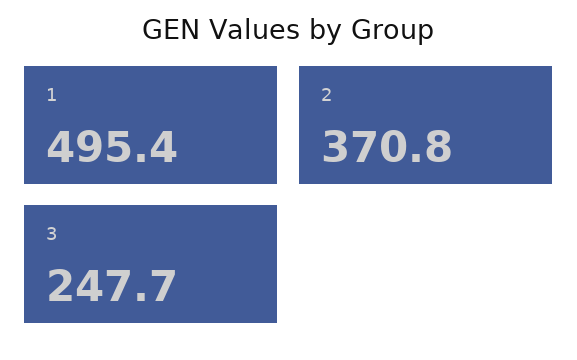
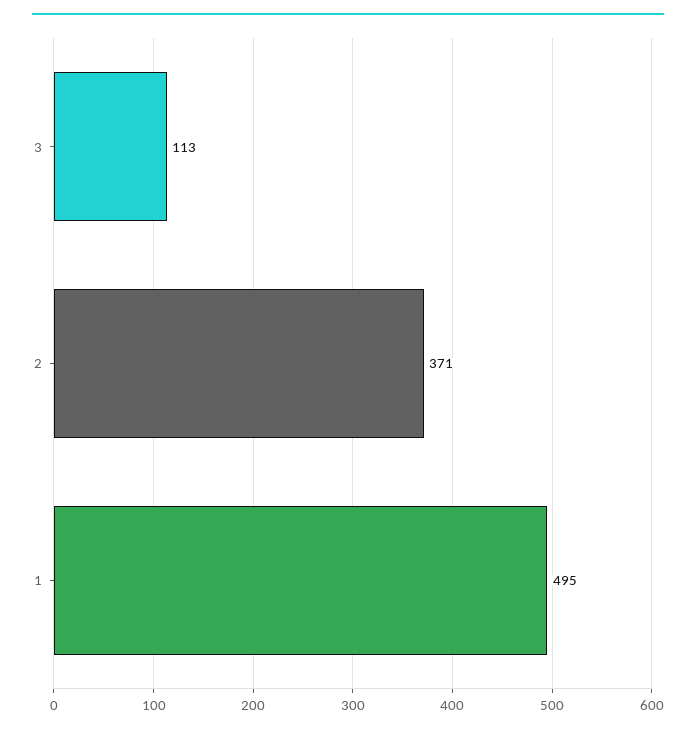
3: 247.7 -> 113

